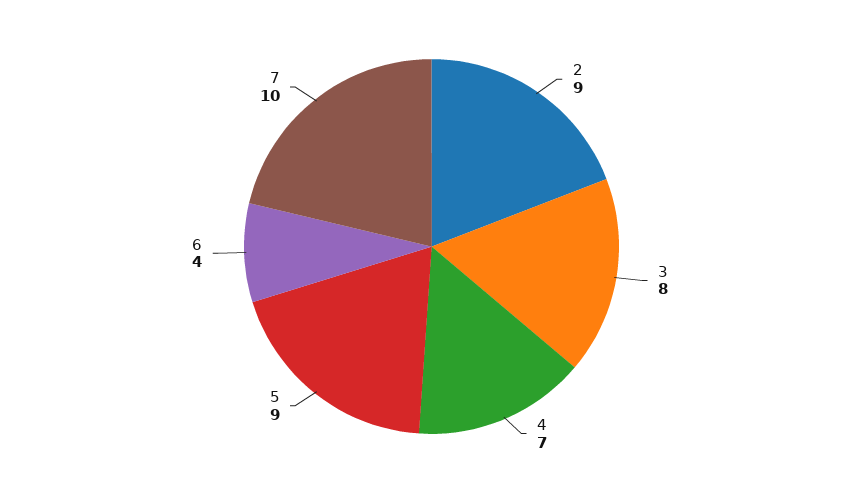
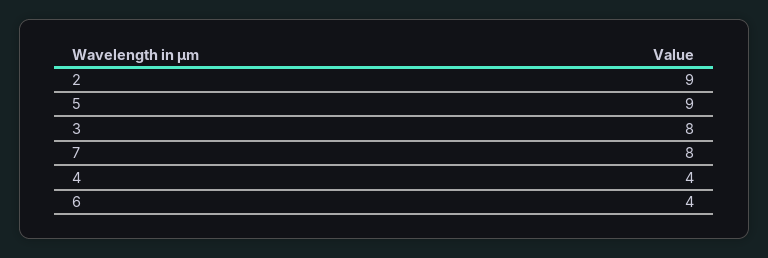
4: 7 -> 4
7: 10 -> 8

